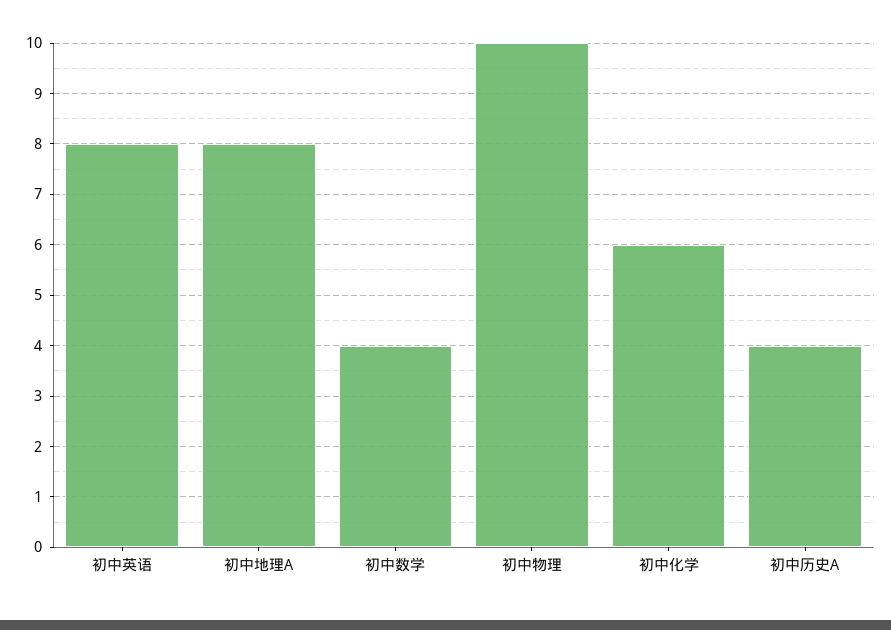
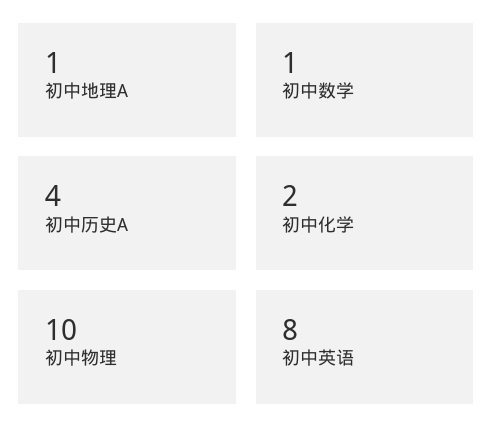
初中地理A: 8 -> 1
初中数学: 4 -> 1
初中化学: 6 -> 2

